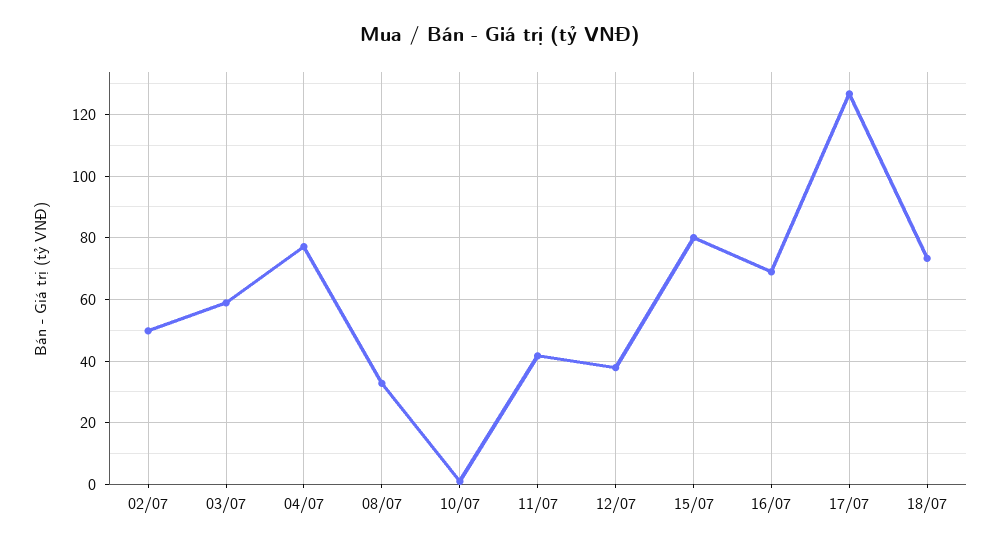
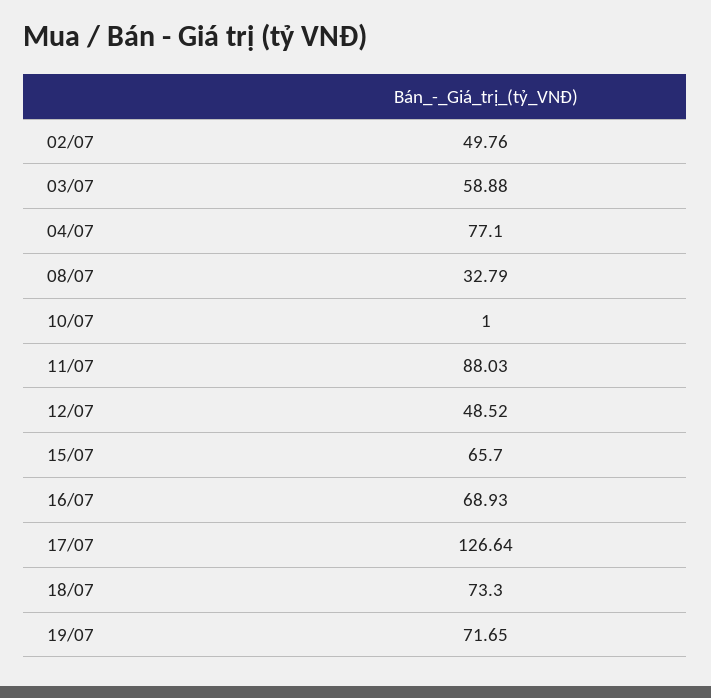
11/07: 42 -> 88.03
12/07: 38 -> 48.52
15/07: 80 -> 65.7
19/07: none -> 71.65

